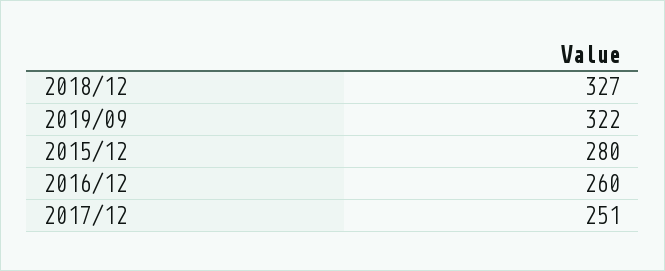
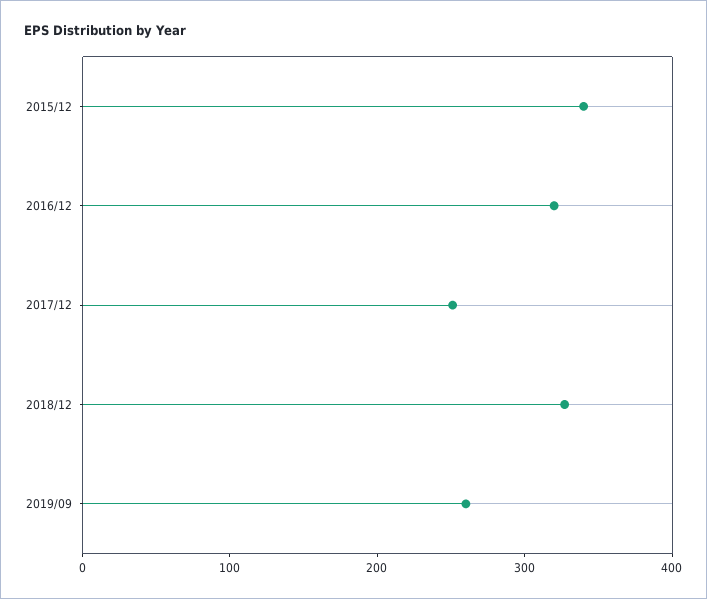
2019/09: 322 -> 260
2015/12: 280 -> 340
2016/12: 260 -> 320

